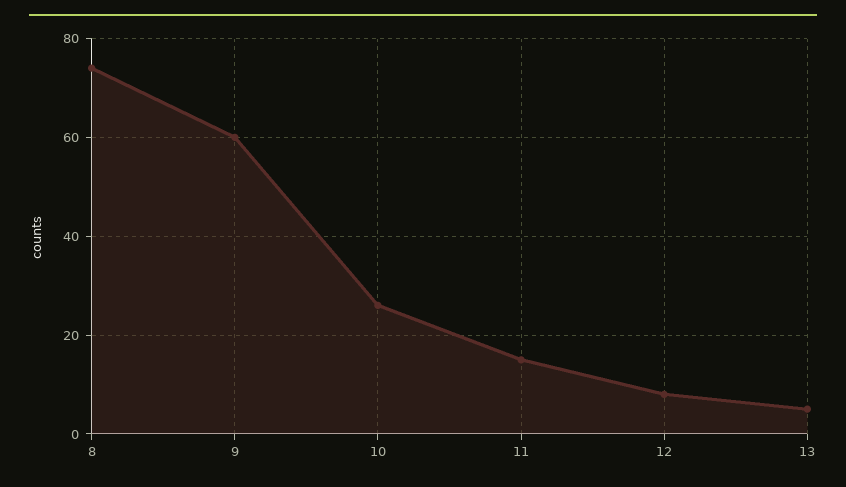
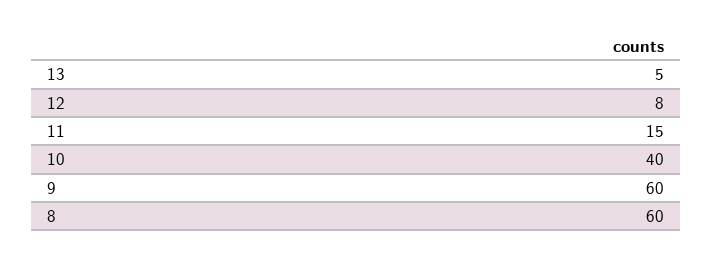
8: 75 -> 60
10: 25 -> 40

